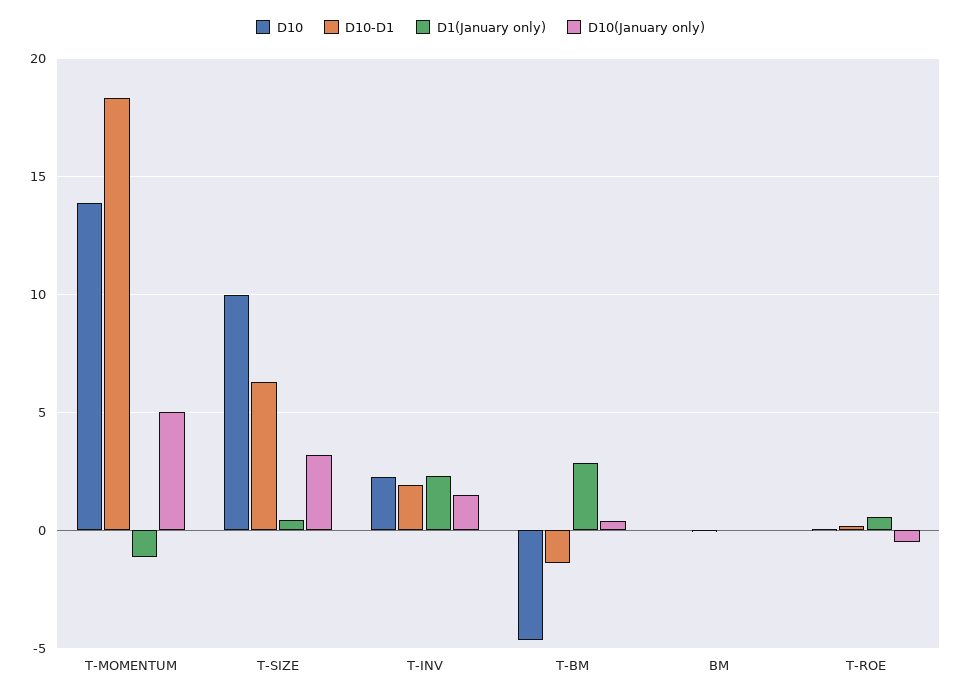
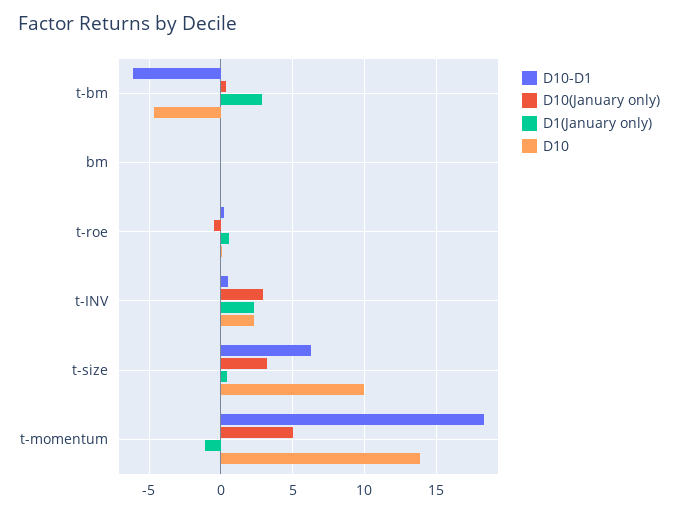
D10-D1, T-INV: 2 -> 0.5
D10(January only), T-INV: 1.5 -> 3
D10-D1, T-BM: -1.5 -> -6

